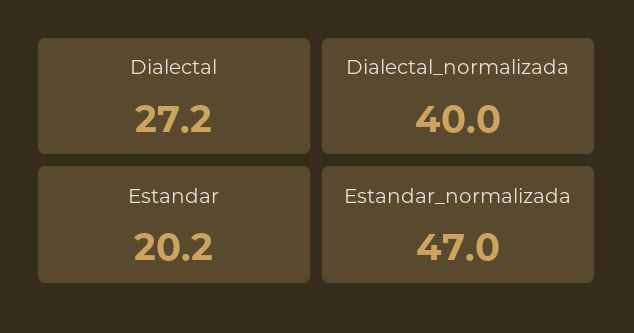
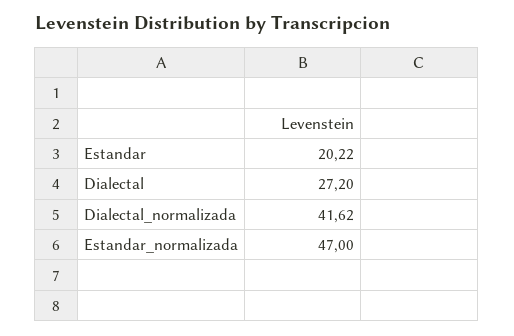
Dialectal_normalizada: 40 -> 41.62

